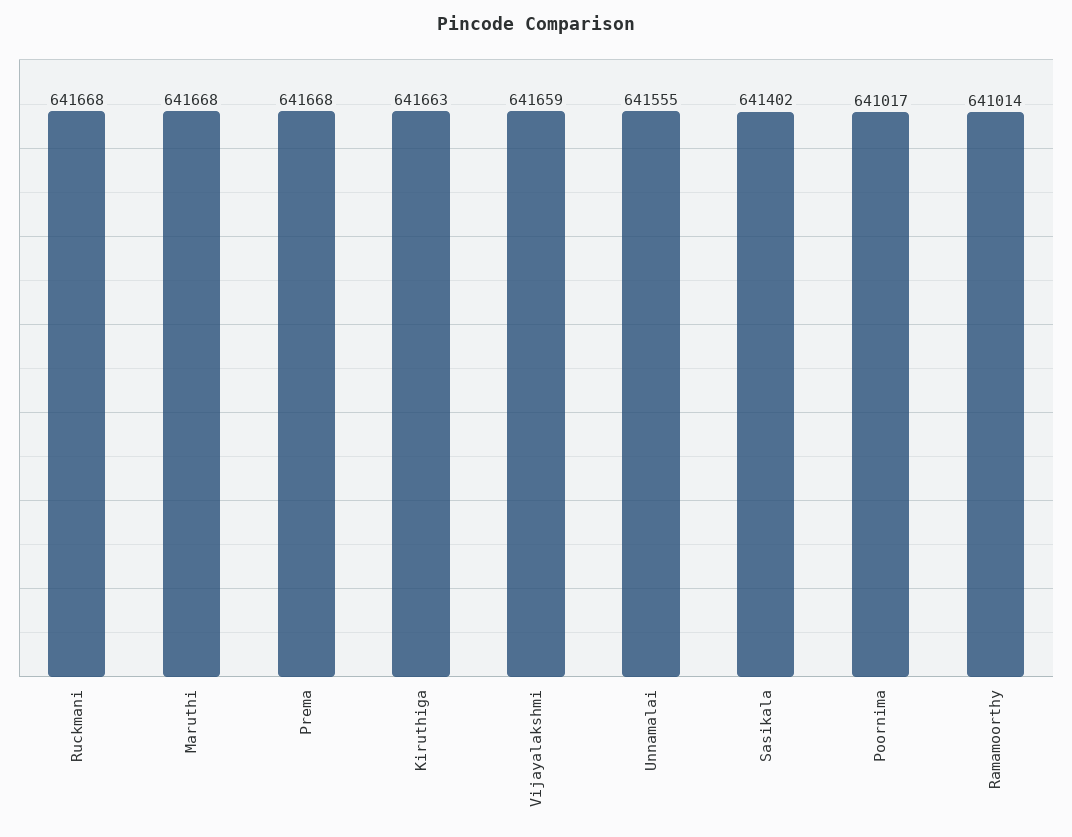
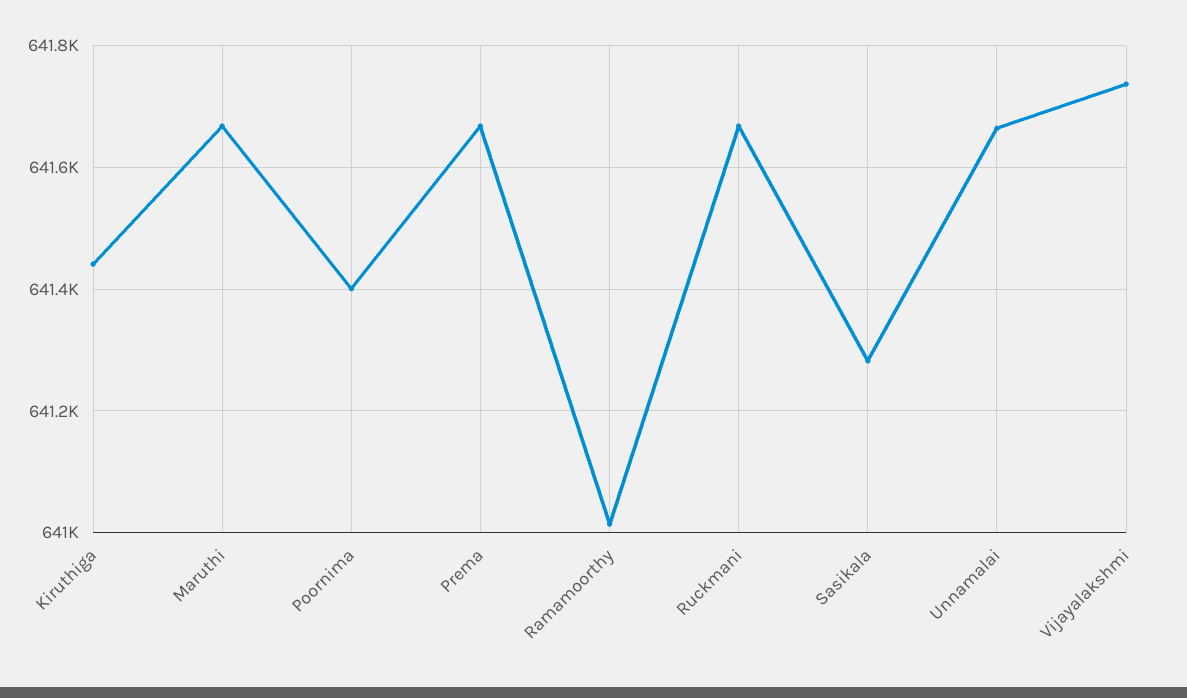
Kiruthiga: 641663 -> 641440
Vijayalakshmi: 641659 -> 641740
Unnamalai: 641555 -> 641660
Sasikala: 641402 -> 641280
Poornima: 641017 -> 641400

